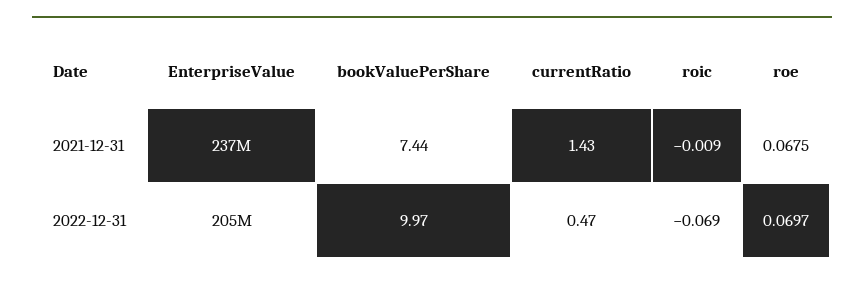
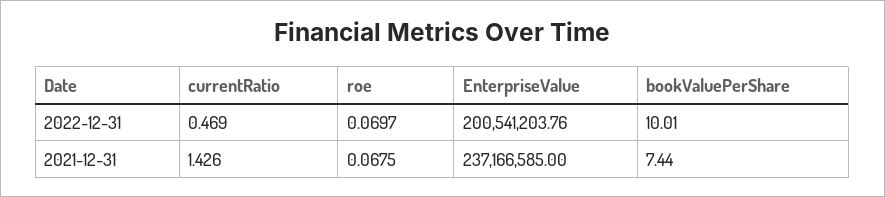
roic, 2021-12-31: -0.009 -> none
EnterpriseValue, 2022-12-31: 205000000 -> 200541203.76
bookValuePerShare, 2022-12-31: 9.97 -> 10.01
roic, 2022-12-31: -0.069 -> none

